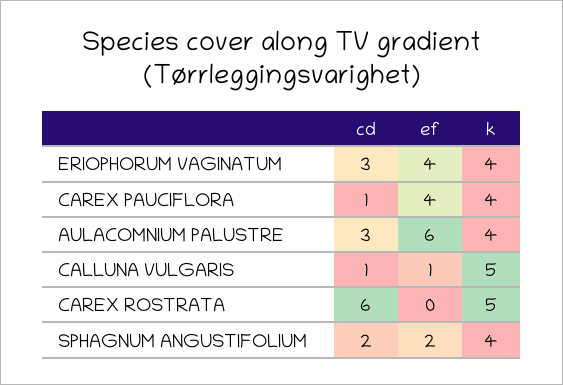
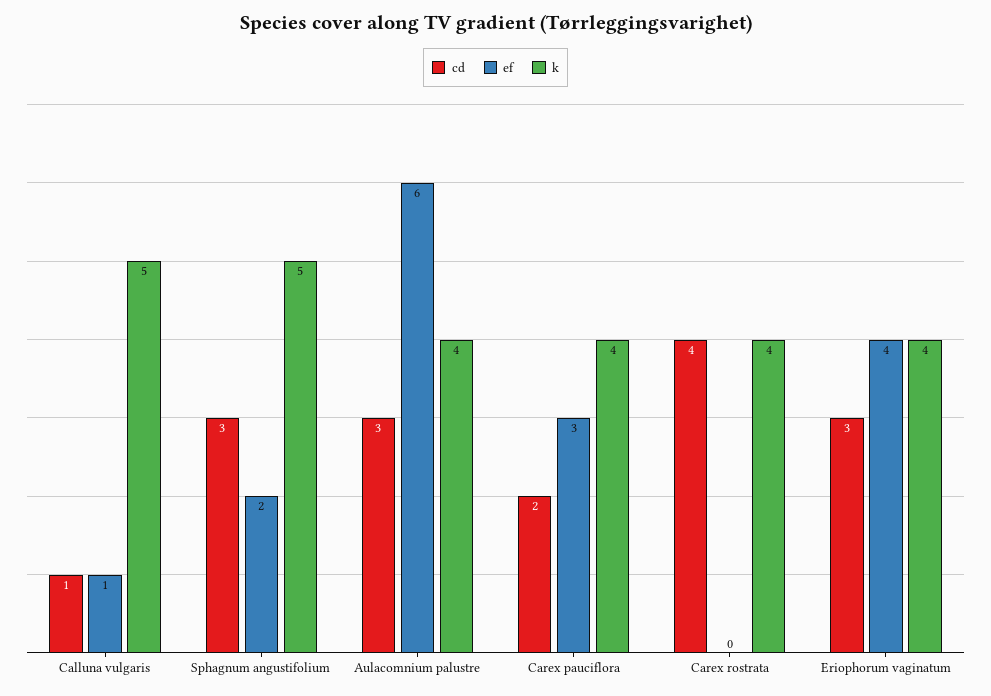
cd, CAREX PAUCIFLORA: 1 -> 2
ef, CAREX PAUCIFLORA: 4 -> 3
cd, CAREX ROSTRATA: 6 -> 4
k, CAREX ROSTRATA: 5 -> 4
cd, SPHAGNUM ANGUSTIFOLIUM: 2 -> 3
k, SPHAGNUM ANGUSTIFOLIUM: 4 -> 5

